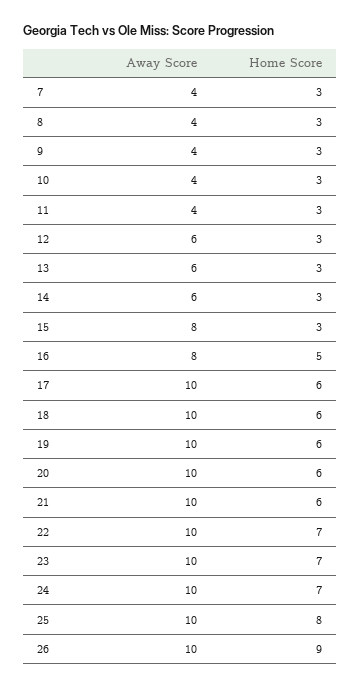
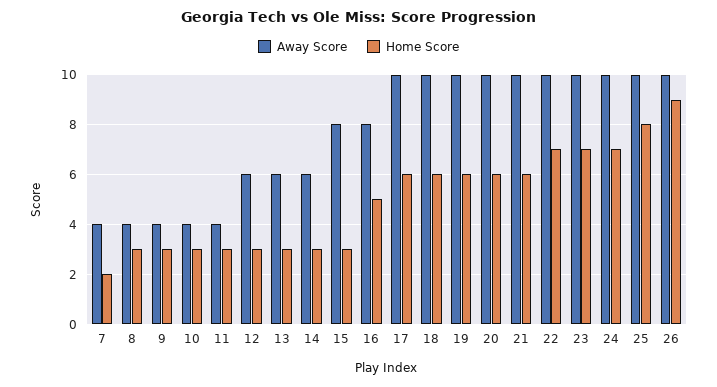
Home Score, 7: 3 -> 2

